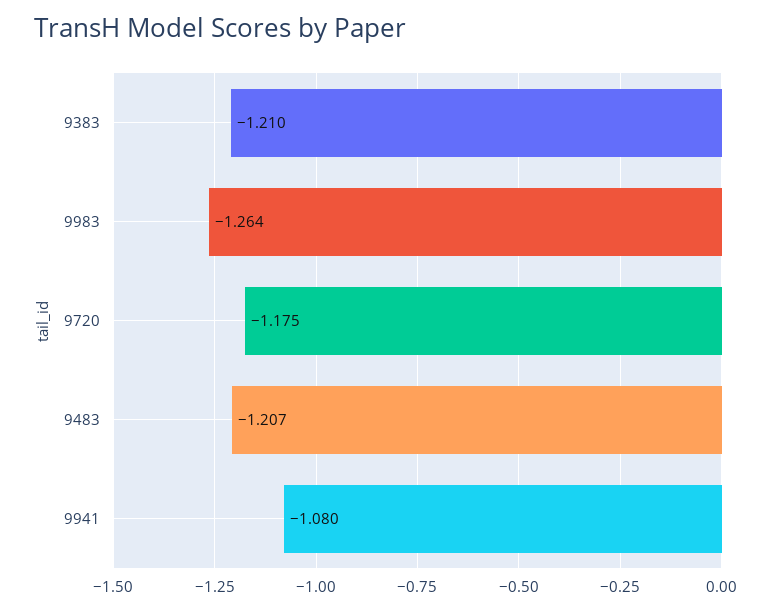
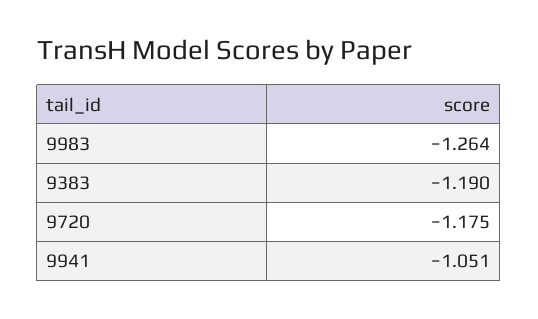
9383: -1.21 -> -1.19
9483: -1.207 -> none
9941: -1.08 -> -1.051

